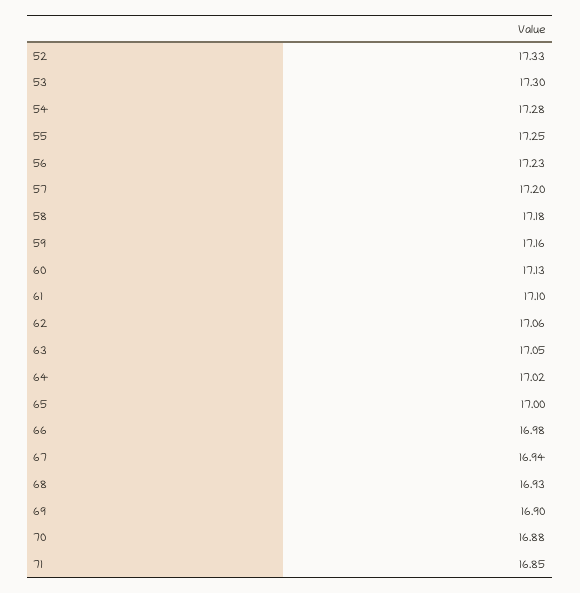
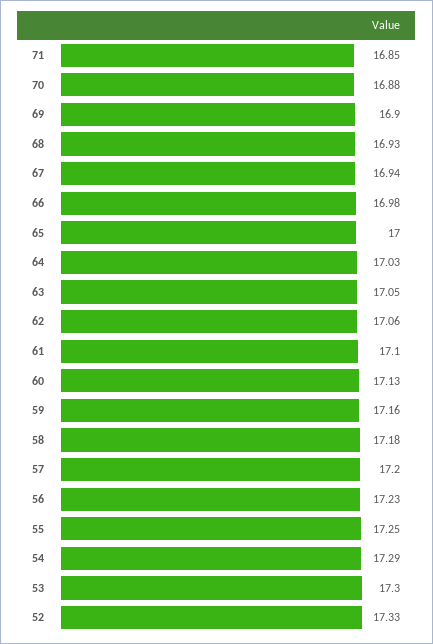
54: 17.28 -> 17.29
64: 17.02 -> 17.03

